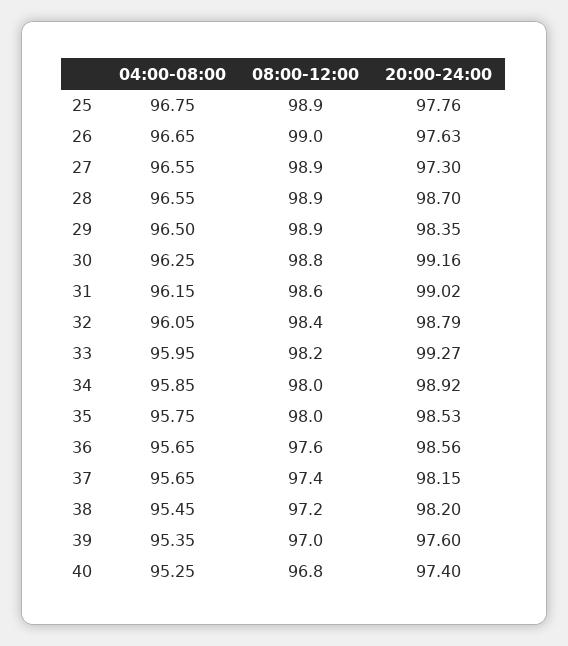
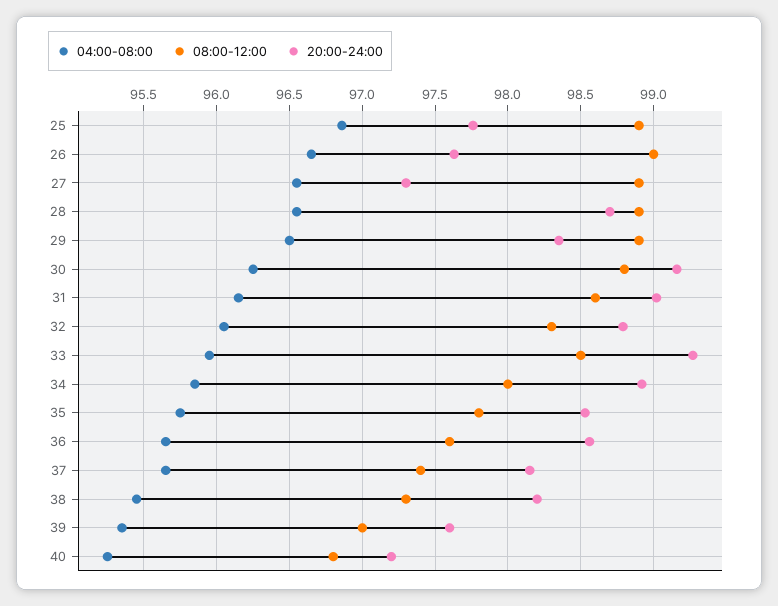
04:00-08:00, 25: 96.75 -> 96.85
08:00-12:00, 32: 98.4 -> 98.3
08:00-12:00, 33: 98.2 -> 98.5
08:00-12:00, 35: 98 -> 97.8
08:00-12:00, 38: 97.2 -> 97.3
20:00-24:00, 40: 97.4 -> 97.2

